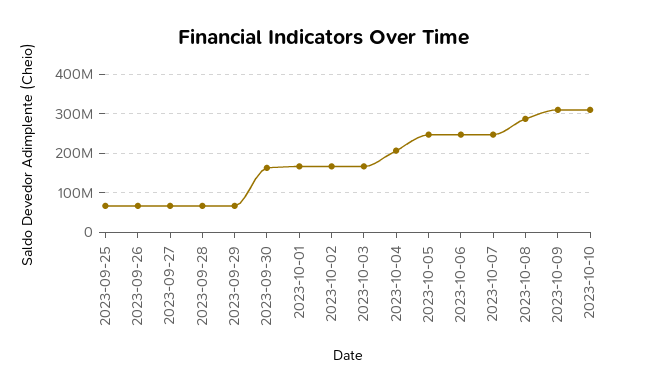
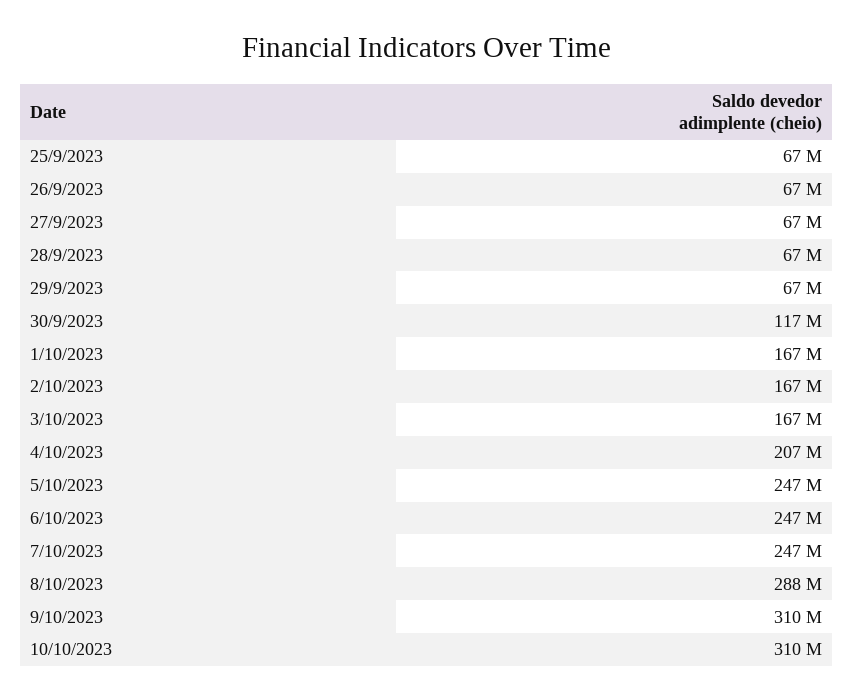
2023-09-30: 160000000 -> 117000000

